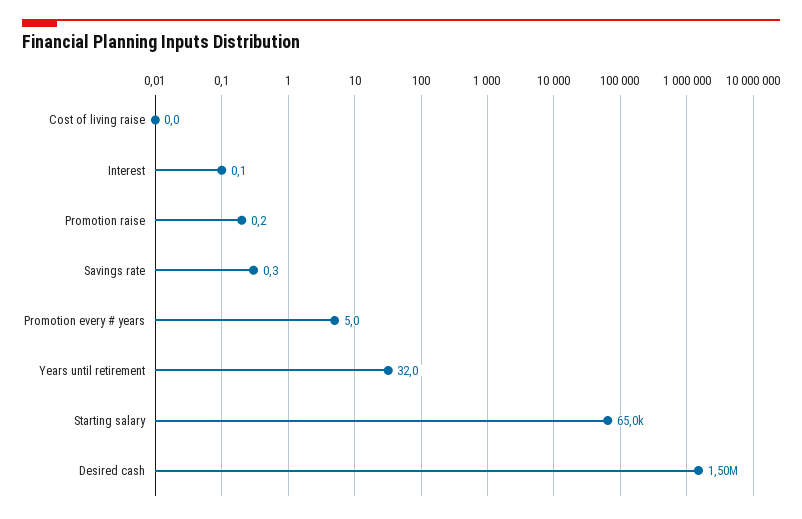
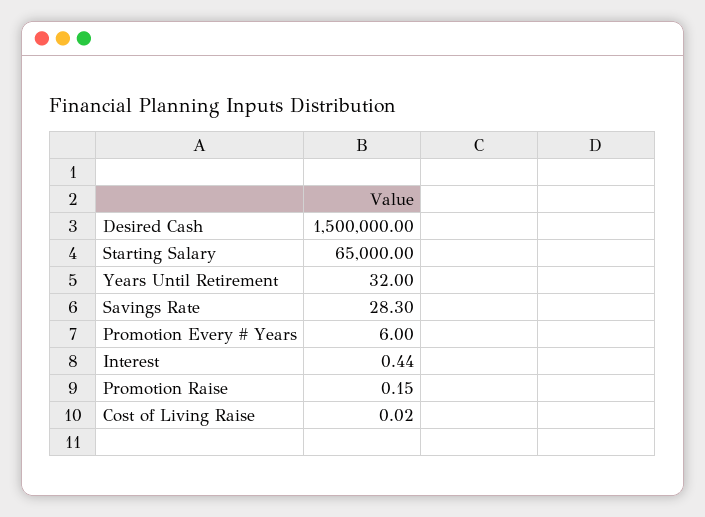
Interest: 0.1 -> 0.44
Savings rate: 0.3 -> 28.3
Promotion every # years: 5 -> 6

